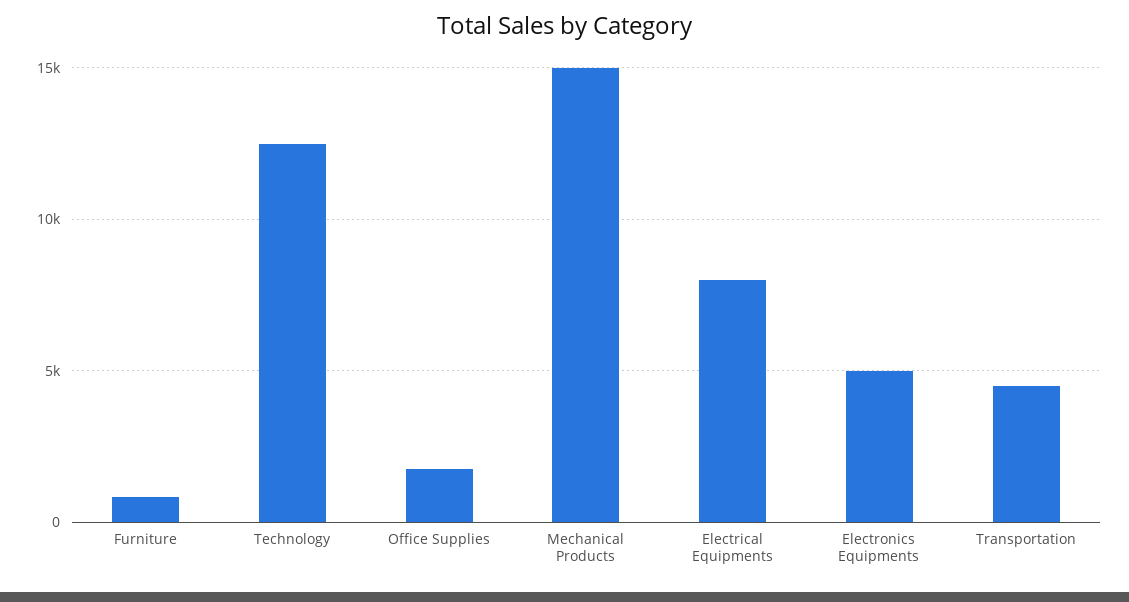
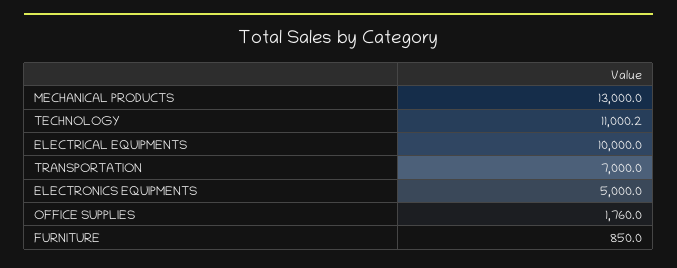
Technology: 12500 -> 11000.2
Mechanical Products: 15000 -> 13000
Electrical Equipments: 8000 -> 10000
Transportation: 4500 -> 7000

